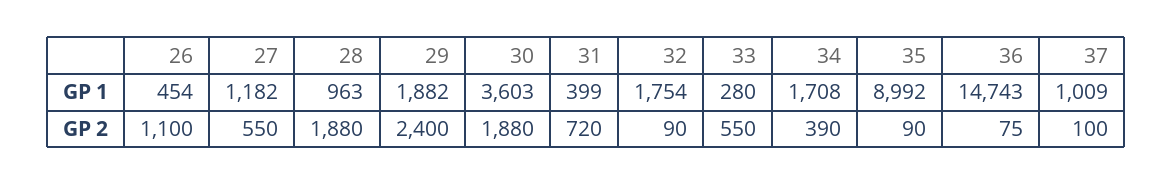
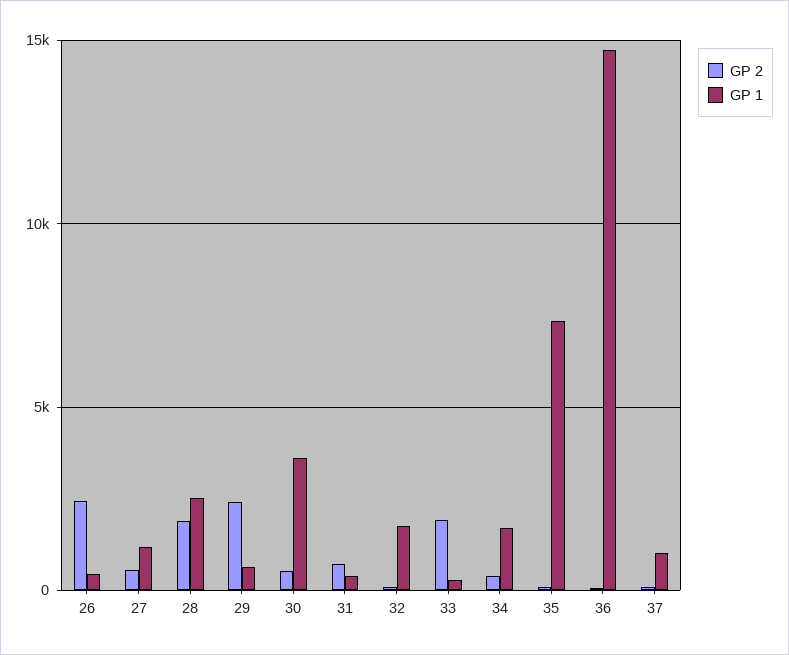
GP 1, 28: 963 -> 2500
GP 1, 29: 1882 -> 500
GP 1, 35: 8992 -> 7500
GP 2, 26: 1100 -> 2500
GP 2, 30: 1880 -> 500
GP 2, 33: 550 -> 2000

